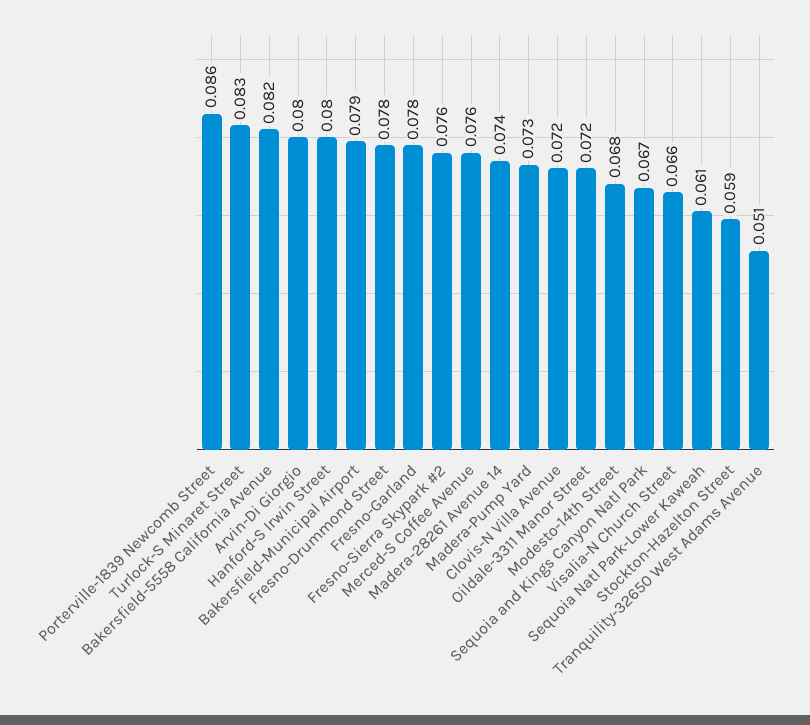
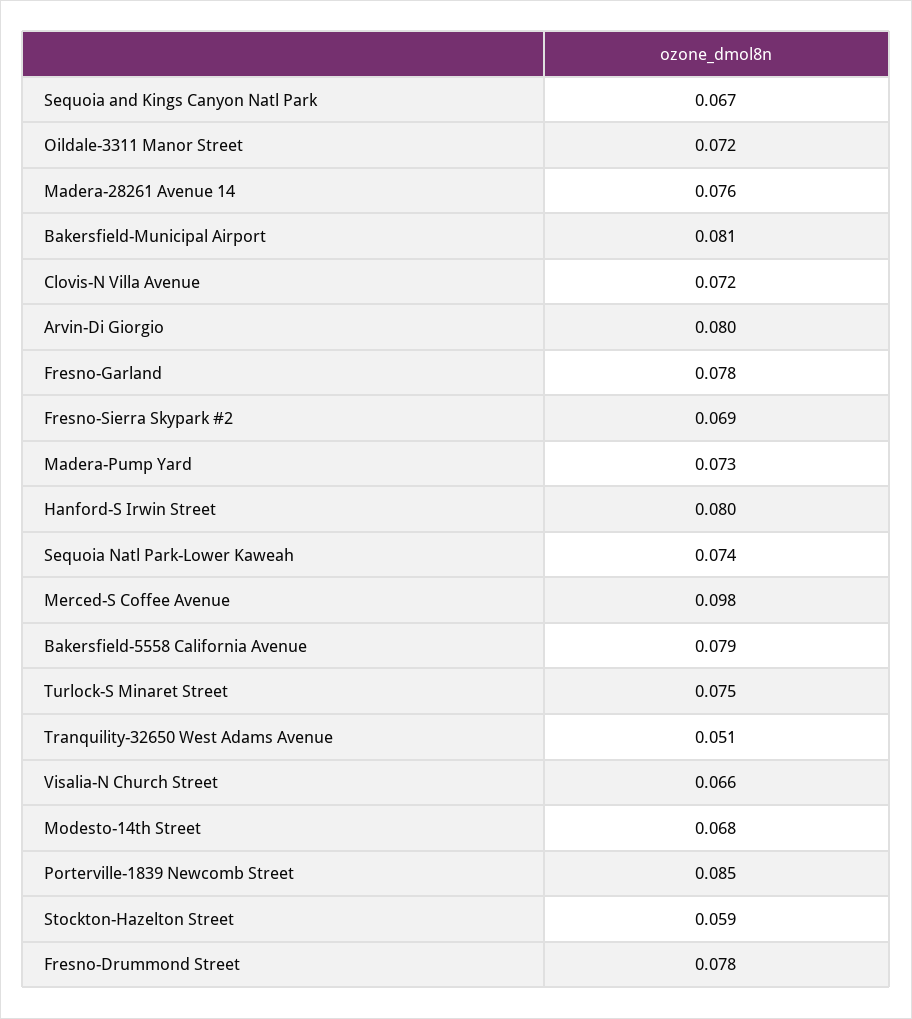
Porterville-1839 Newcomb Street: 0.086 -> 0.085
Turlock-S Minaret Street: 0.083 -> 0.075
Bakersfield-5558 California Avenue: 0.082 -> 0.079
Bakersfield-Municipal Airport: 0.079 -> 0.081
Fresno-Sierra Skypark #2: 0.076 -> 0.069
Merced-S Coffee Avenue: 0.076 -> 0.098
Madera-28261 Avenue 14: 0.074 -> 0.076
Sequoia Natl Park-Lower Kaweah: 0.061 -> 0.074

